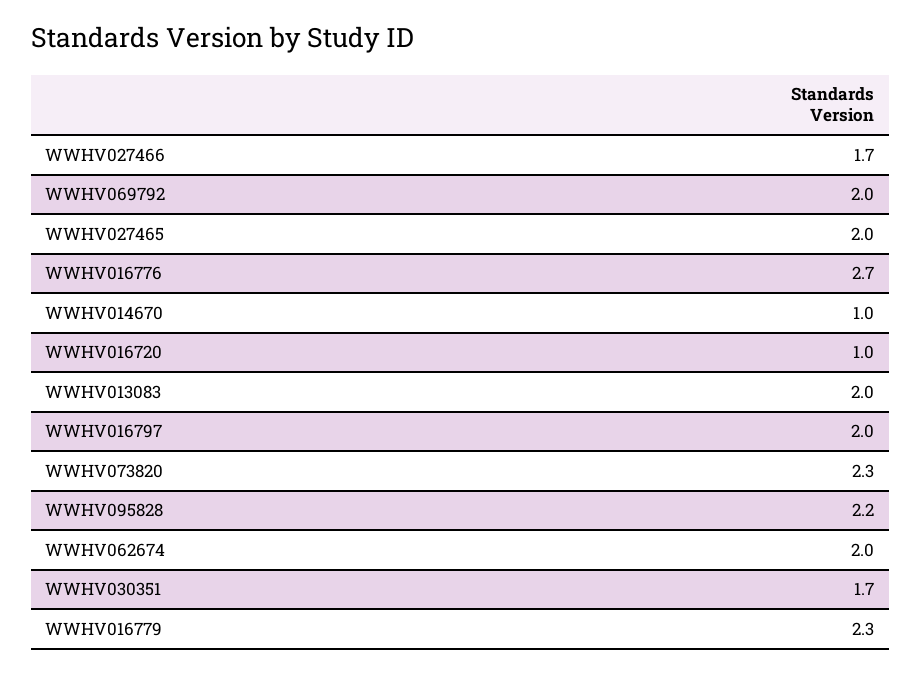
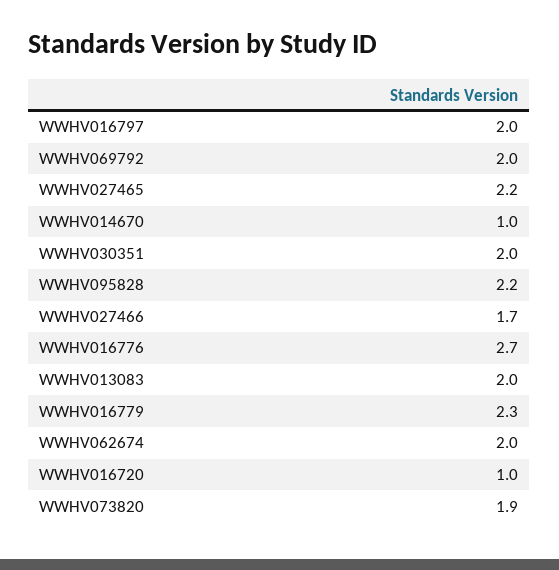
WWHV027465: 2 -> 2.2
WWHV073820: 2.3 -> 1.9
WWHV030351: 1.7 -> 2

